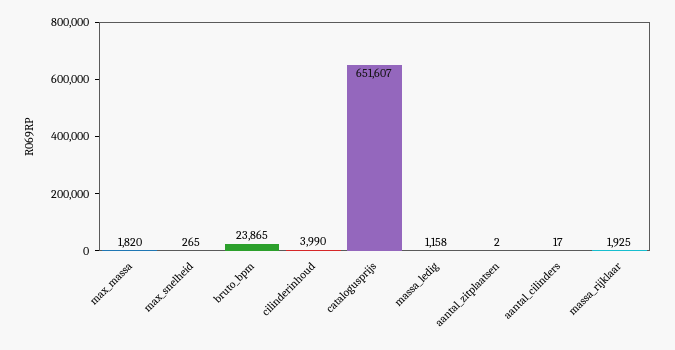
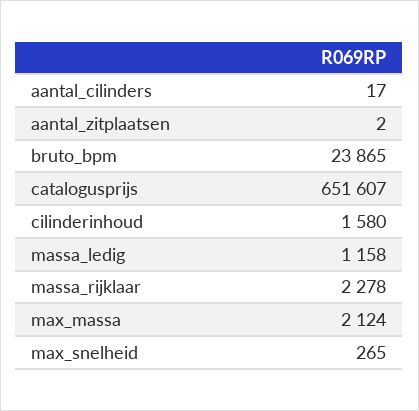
max_massa: 1820 -> 2124
cilinderinhoud: 3990 -> 1580
massa_rijklaar: 1925 -> 2278

